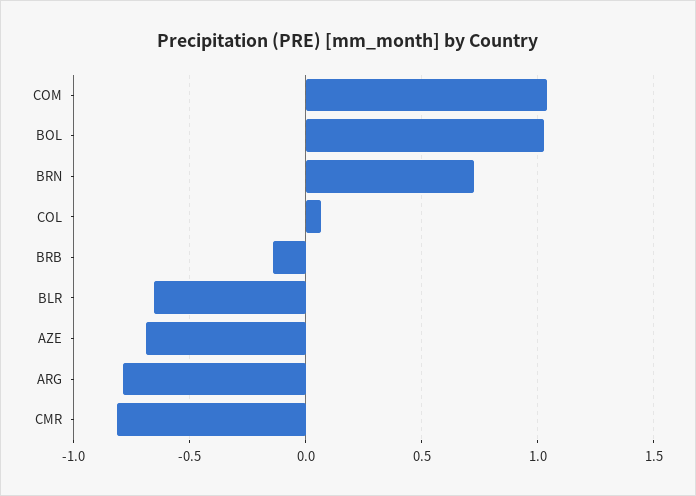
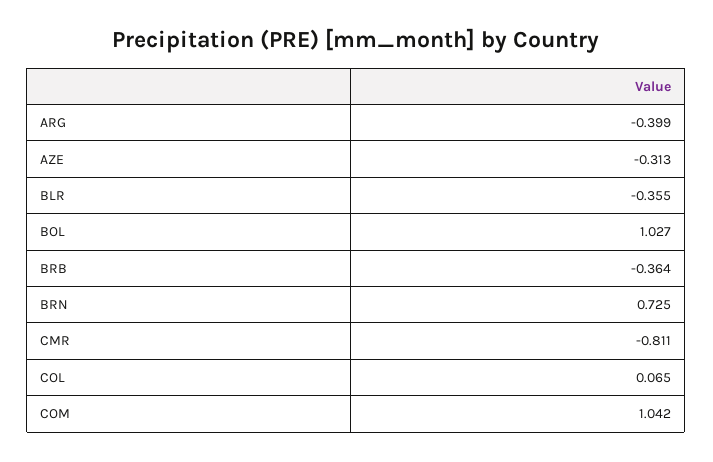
BRB: -0.15 -> -0.364
BLR: -0.65 -> -0.355
AZE: -0.7 -> -0.313
ARG: -0.8 -> -0.399

